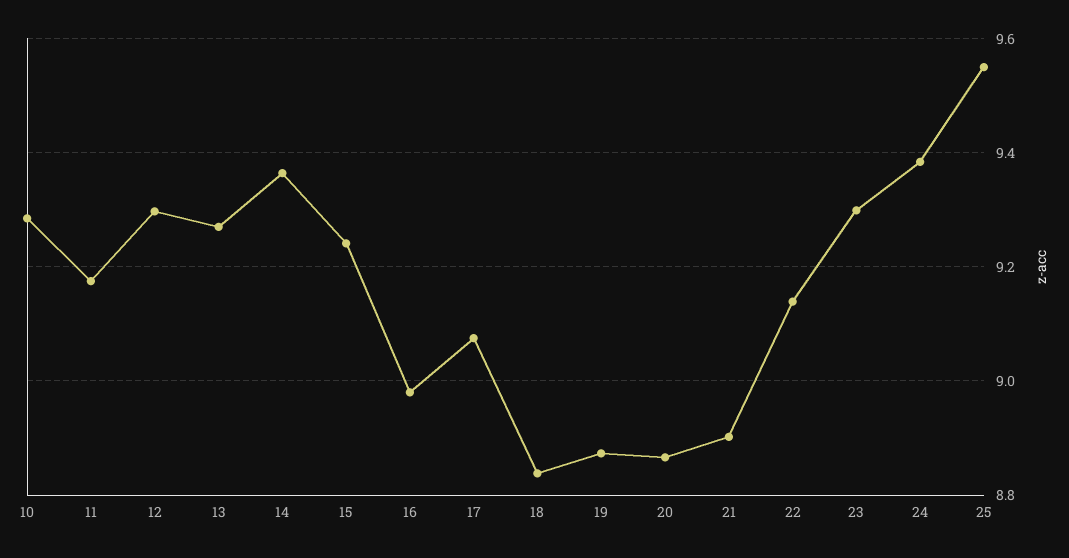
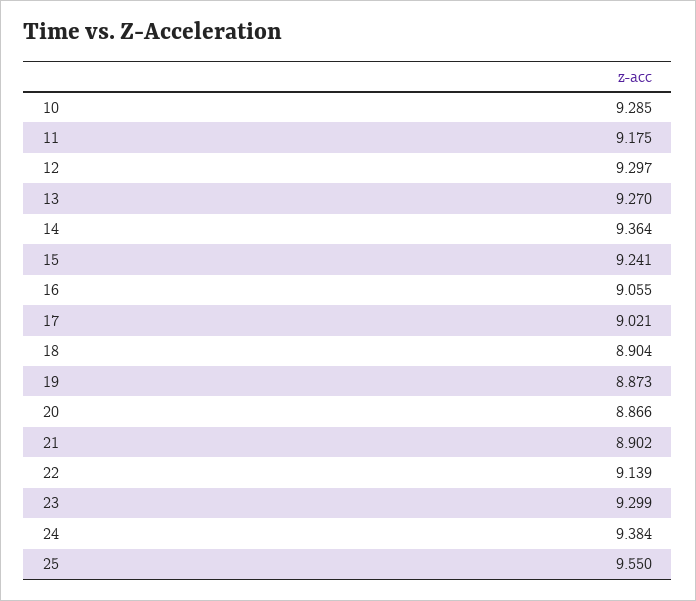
16: 8.98 -> 9.055
17: 9.08 -> 9.021
18: 8.84 -> 8.904

